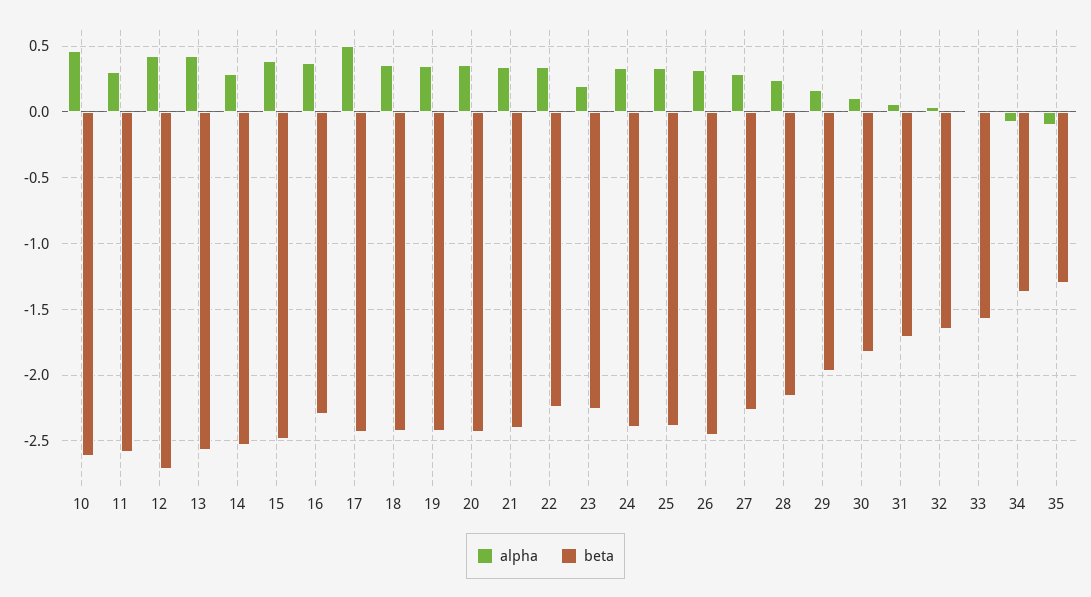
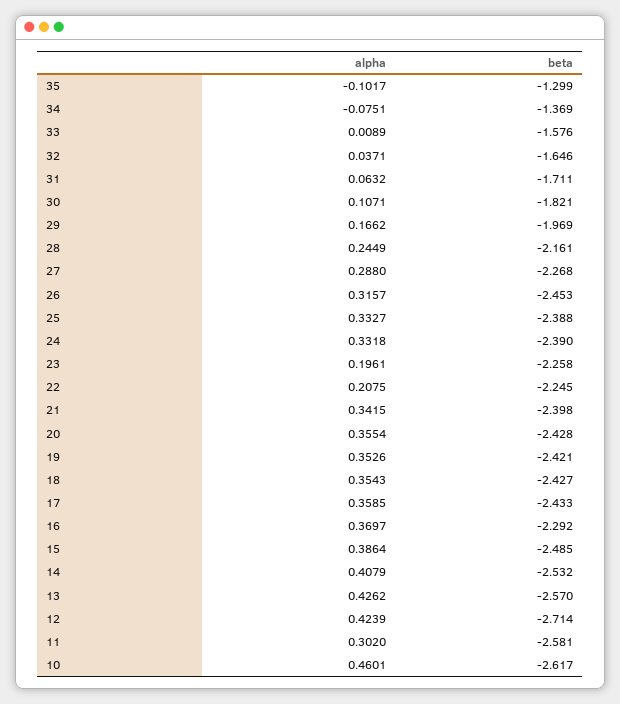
alpha, 14: 0.3 -> 0.4079
alpha, 17: 0.5 -> 0.3585
alpha, 22: 0.35 -> 0.2075

